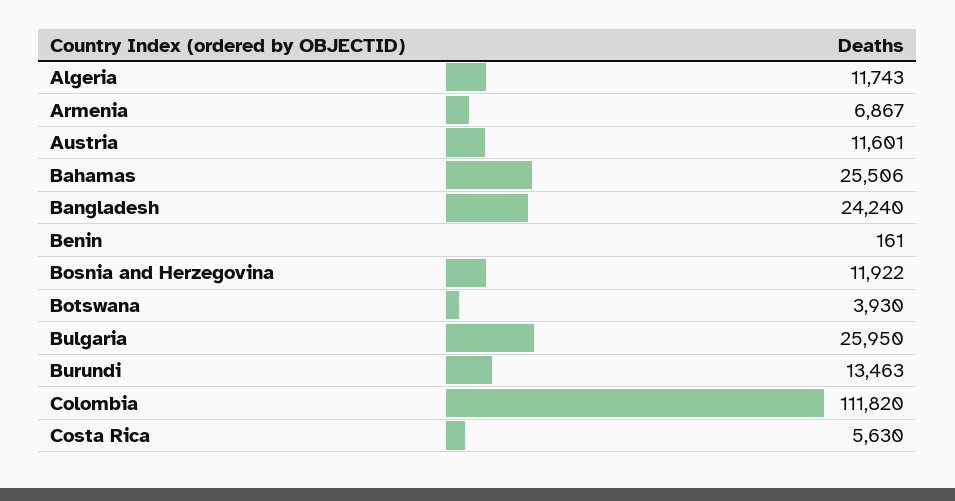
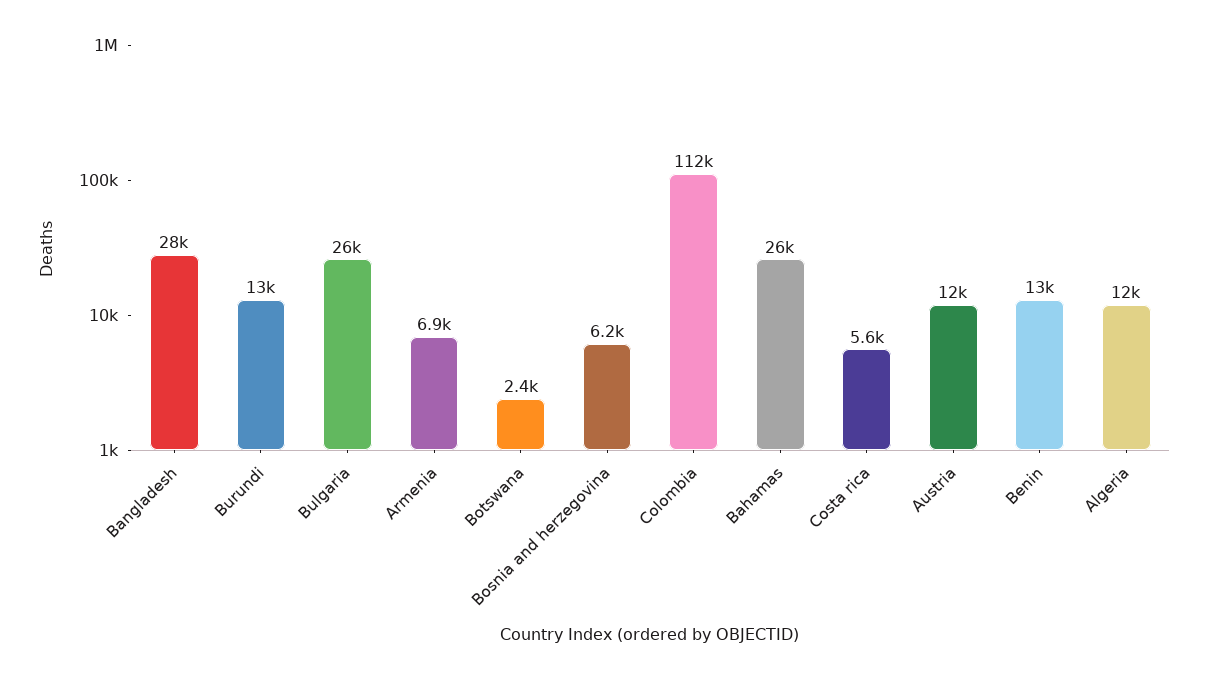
Bangladesh: 24240 -> 28000
Benin: 161 -> 13000
Bosnia and Herzegovina: 11922 -> 6200
Botswana: 3930 -> 2400

